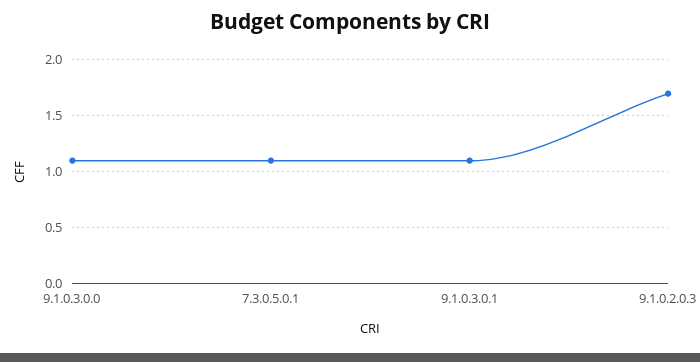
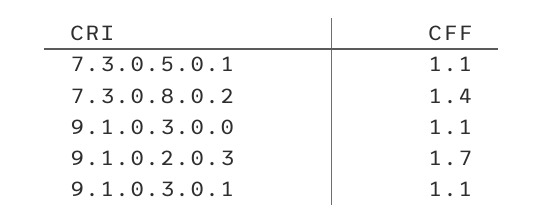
7.3.0.8.0.2: none -> 1.4

